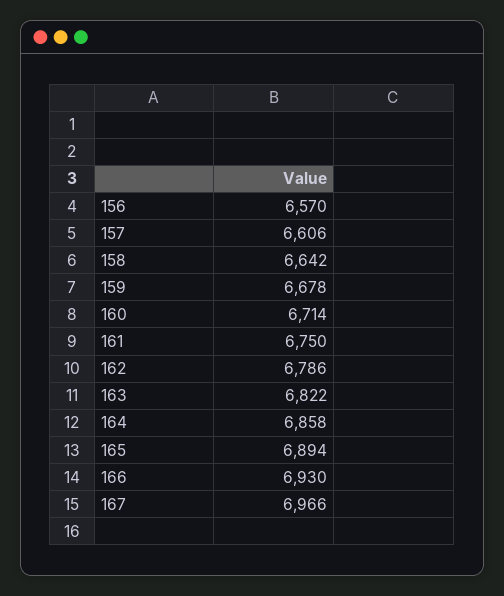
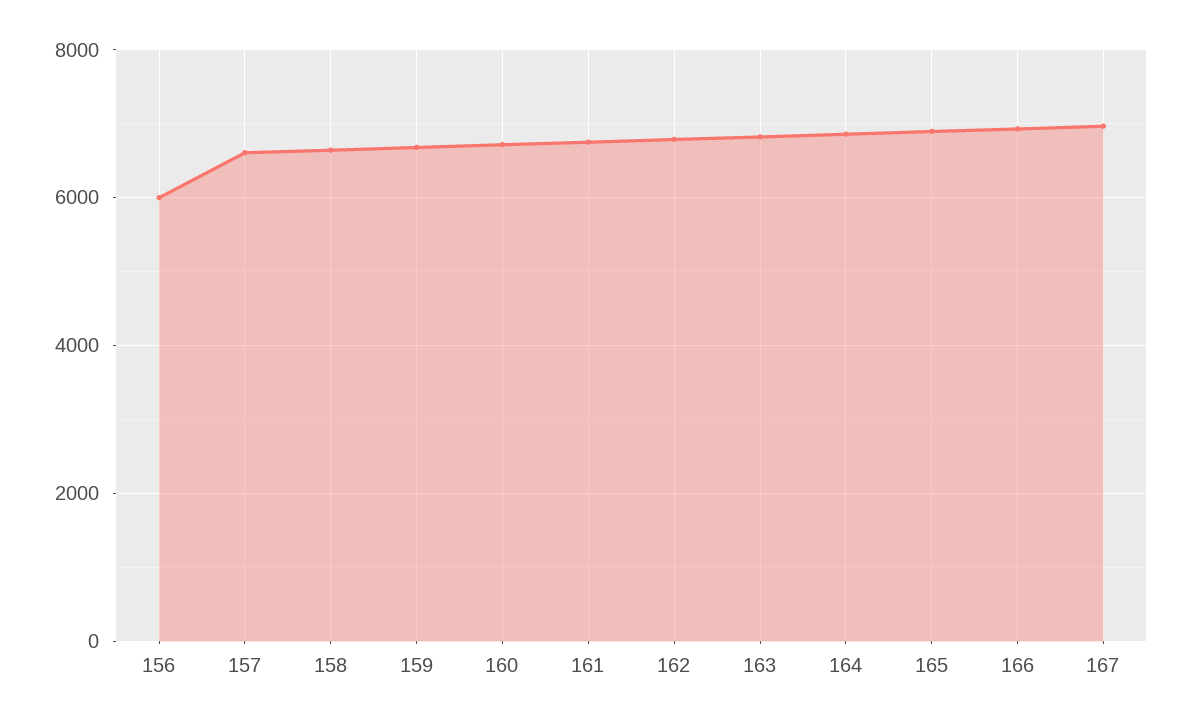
156: 6570 -> 6000

